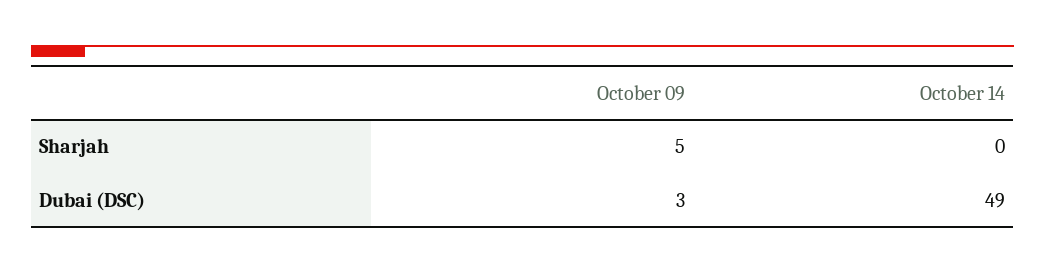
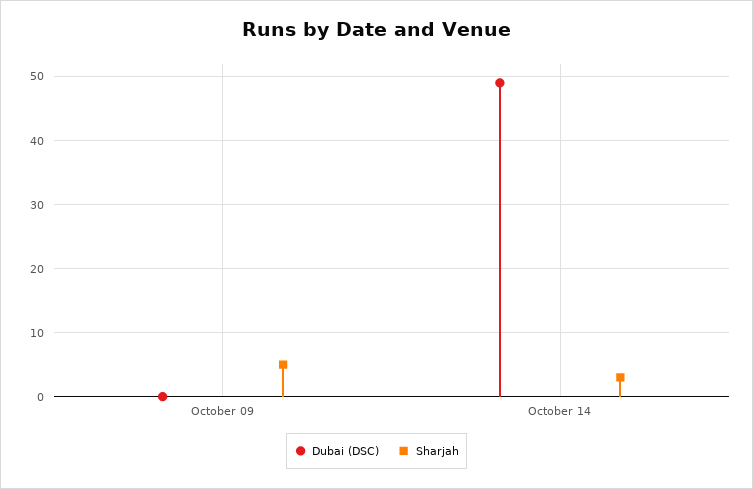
Sharjah, October 14: 0 -> 3
Dubai (DSC), October 09: 3 -> 0

